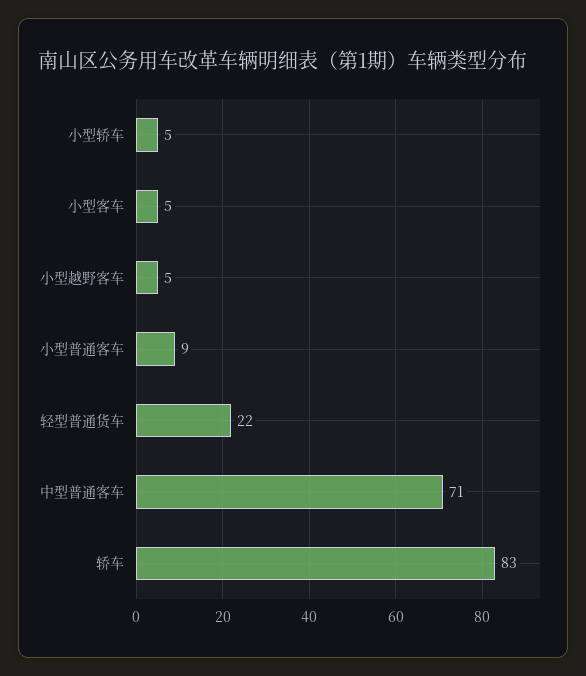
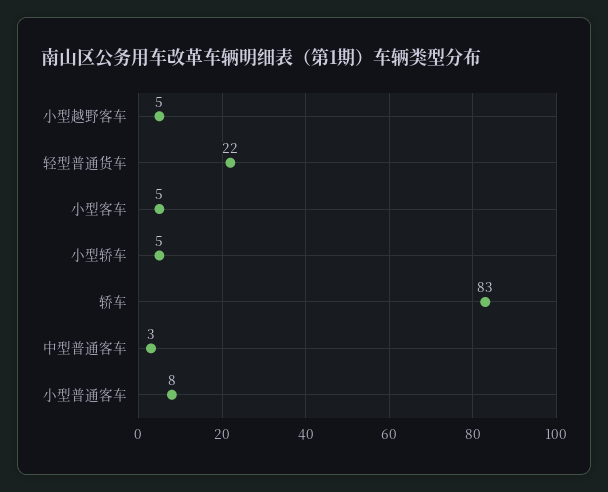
小型普通客车: 9 -> 8
中型普通客车: 71 -> 3

